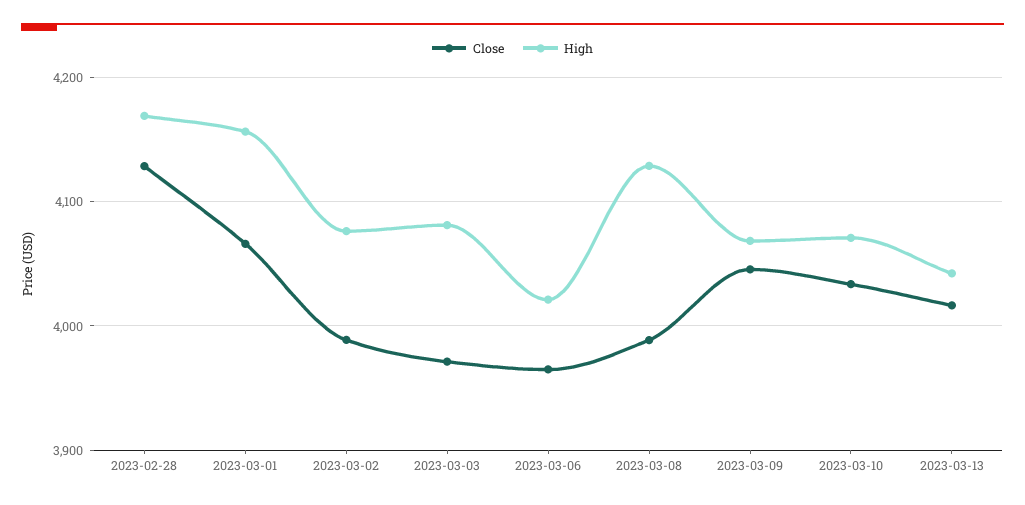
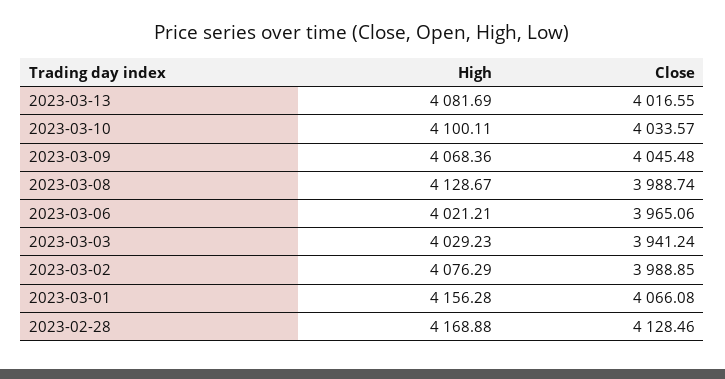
Close, 2023-03-03: 3970 -> 3941.24
High, 2023-03-03: 4080 -> 4029.23
High, 2023-03-10: 4070 -> 4100.11
High, 2023-03-13: 4040 -> 4081.69

